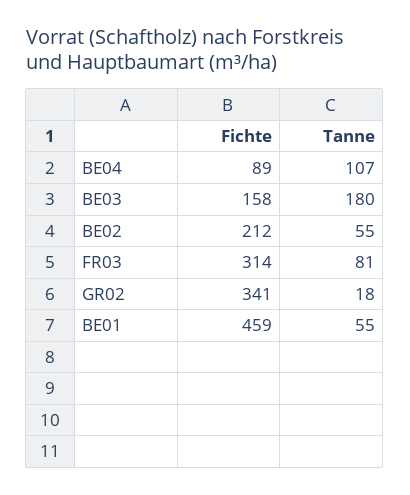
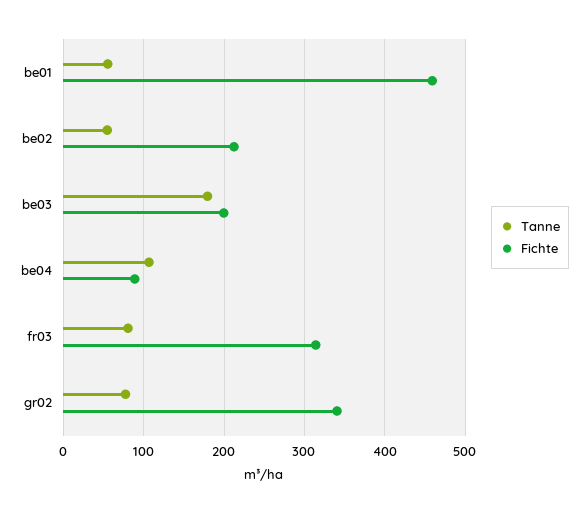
Fichte, BE03: 158 -> 200
Tanne, GR02: 18 -> 80

